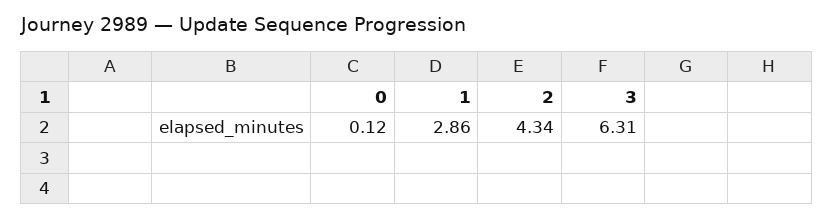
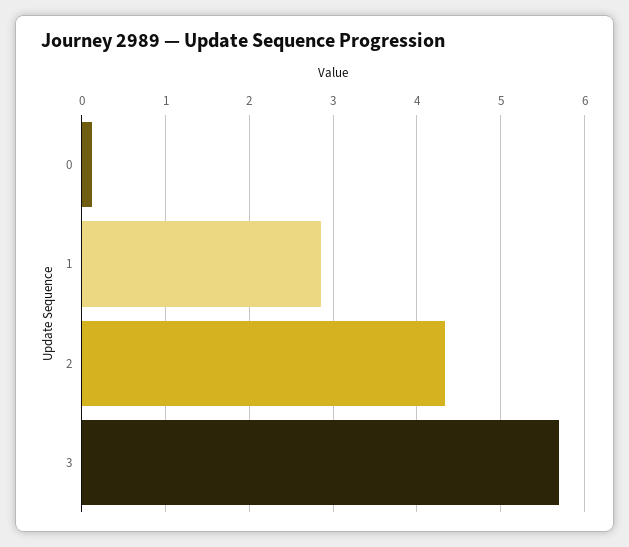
3: 6.31 -> 5.7

